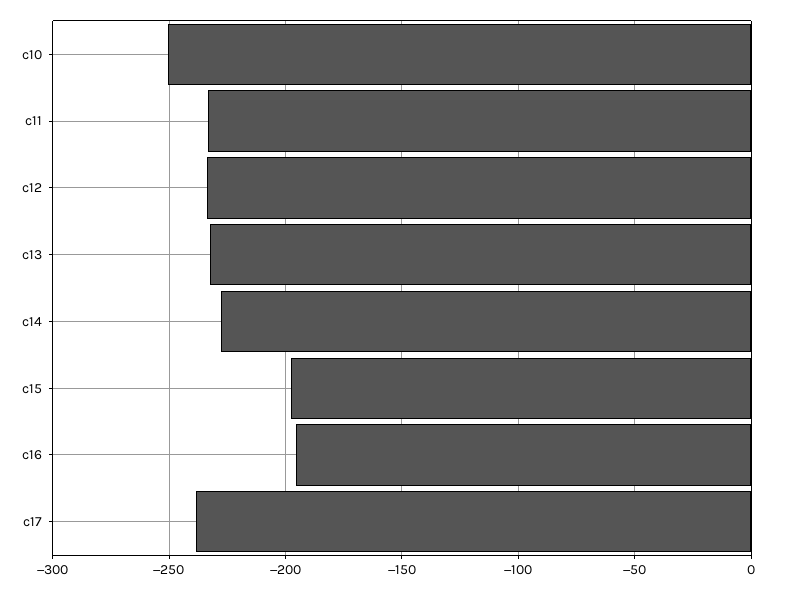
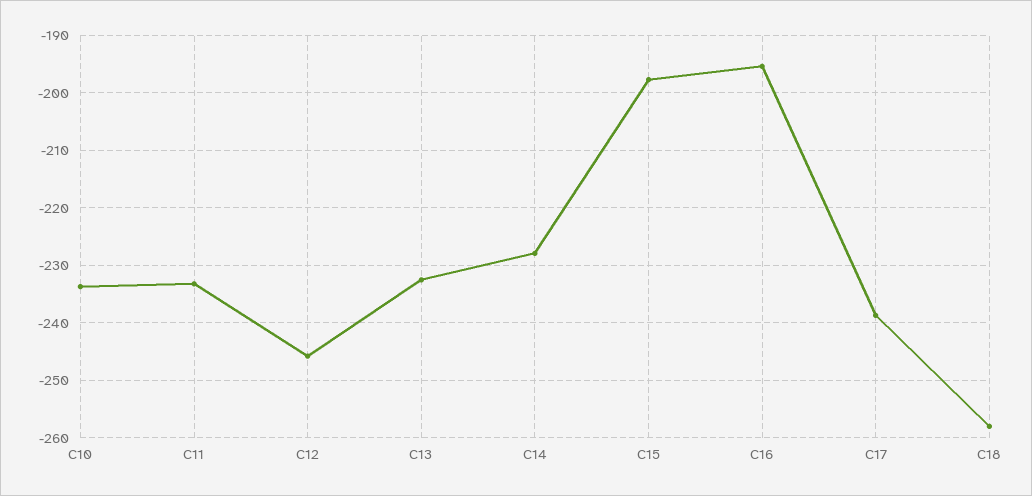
c10: -250 -> -234
c12: -235 -> -246
C18: none -> -258

